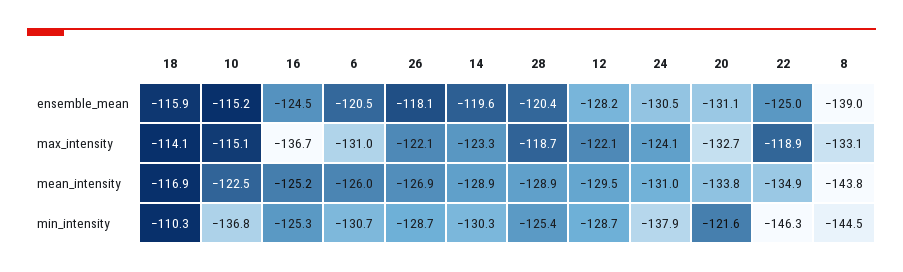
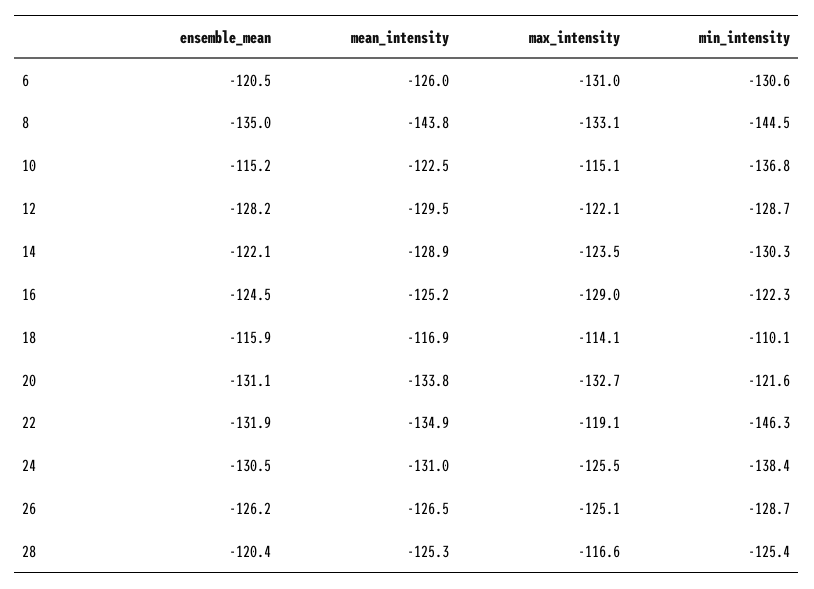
26, ensemble_mean: -118.1 -> -126.2
14, ensemble_mean: -119.6 -> -122.1
22, ensemble_mean: -125 -> -131.9
8, ensemble_mean: -139 -> -135
16, max_intensity: -136.7 -> -129
26, max_intensity: -122.1 -> -125.1
14, max_intensity: -123.3 -> -123.5
28, max_intensity: -118.7 -> -116.6
24, max_intensity: -124.1 -> -125.5
22, max_intensity: -118.9 -> -119.1
26, mean_intensity: -126.9 -> -126.5
28, mean_intensity: -128.9 -> -125.3
18, min_intensity: -110.3 -> -110.1
16, min_intensity: -125.3 -> -122.3
6, min_intensity: -130.7 -> -130.6
24, min_intensity: -137.9 -> -138.4

